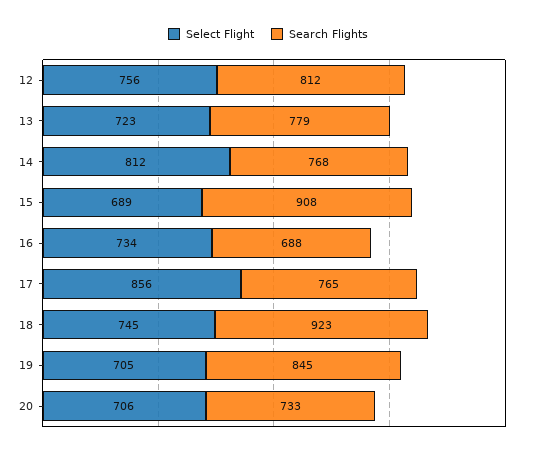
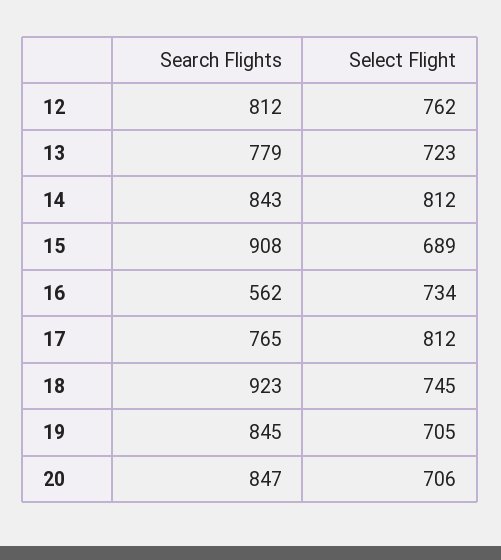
Select Flight, 12: 756 -> 762
Search Flights, 14: 768 -> 843
Search Flights, 16: 688 -> 562
Select Flight, 17: 856 -> 812
Search Flights, 20: 733 -> 847

